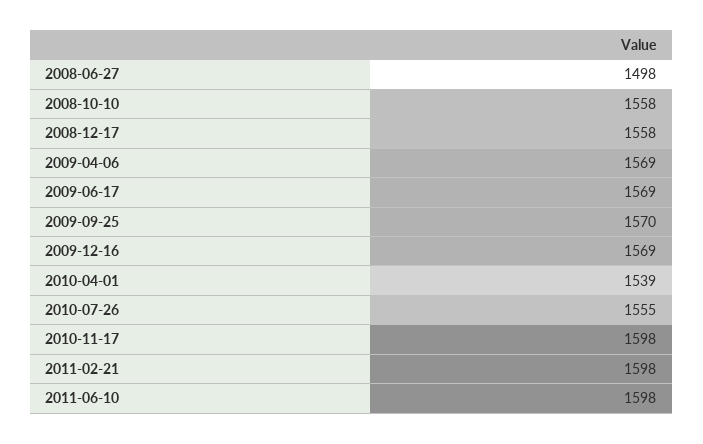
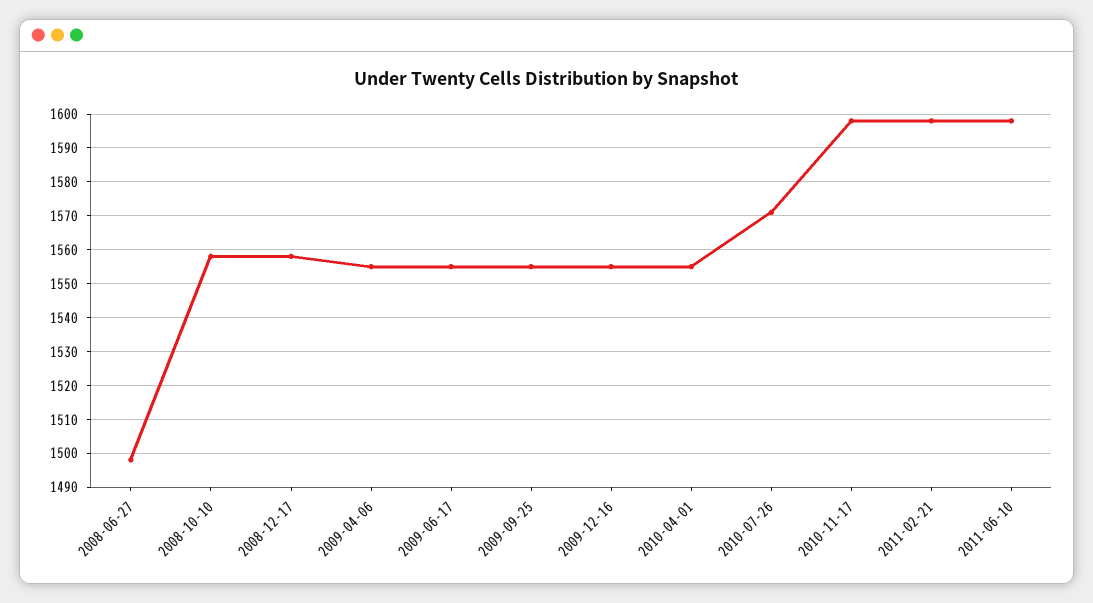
2009-04-06: 1569 -> 1555
2009-06-17: 1569 -> 1555
2009-09-25: 1570 -> 1555
2009-12-16: 1569 -> 1555
2010-04-01: 1539 -> 1555
2010-07-26: 1555 -> 1570

